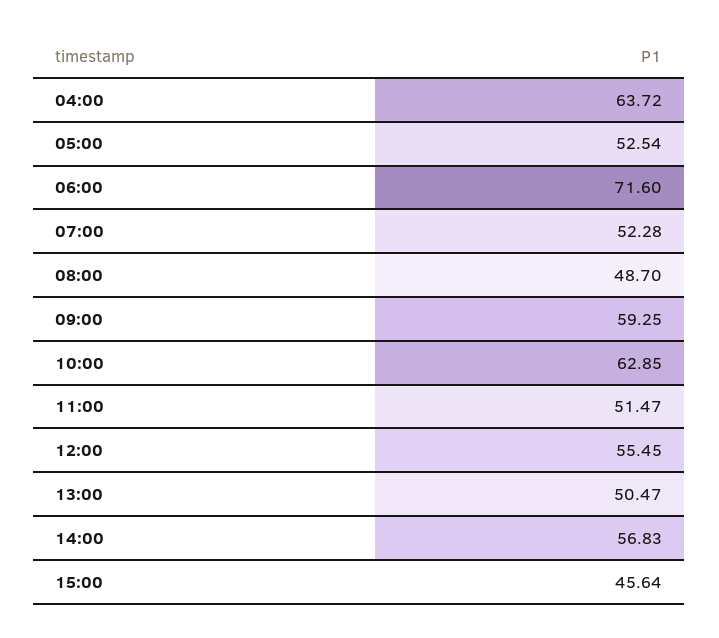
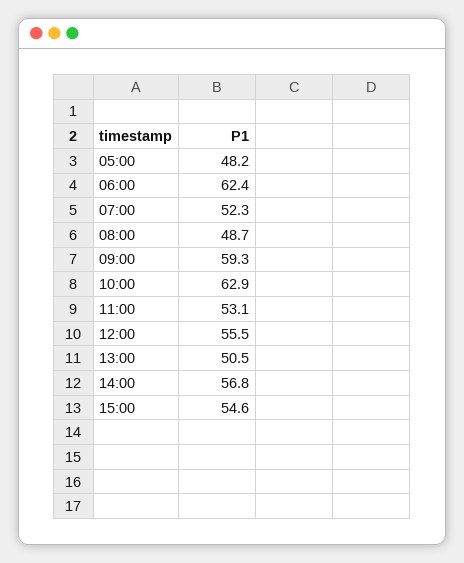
04:00: 63.72 -> none
05:00: 52.54 -> 48.2
06:00: 71.6 -> 62.4
11:00: 51.47 -> 53.1
15:00: 45.64 -> 54.6

